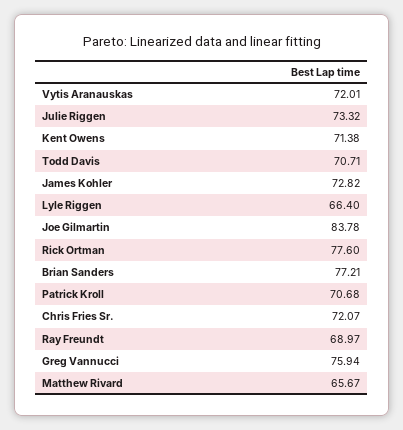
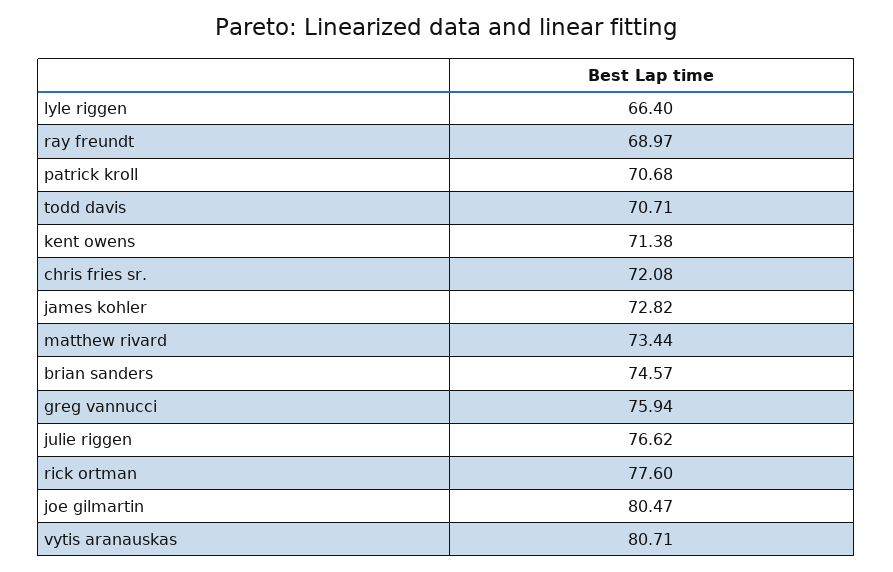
Vytis Aranauskas: 72.01 -> 80.71
Julie Riggen: 73.32 -> 76.62
Joe Gilmartin: 83.78 -> 80.47
Brian Sanders: 77.21 -> 74.57
Chris Fries Sr.: 72.07 -> 72.08
Matthew Rivard: 65.67 -> 73.44

